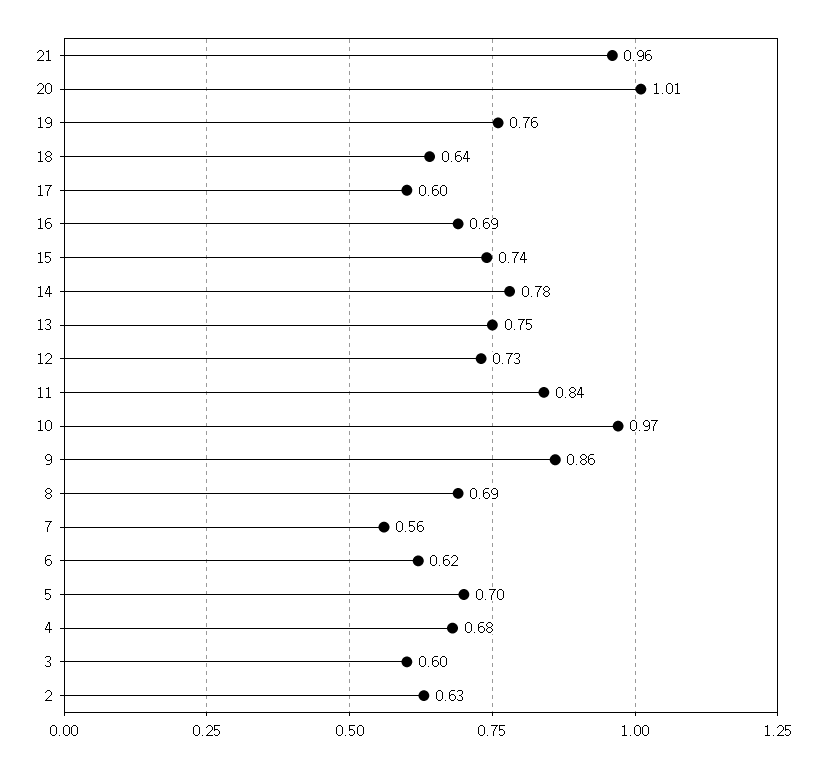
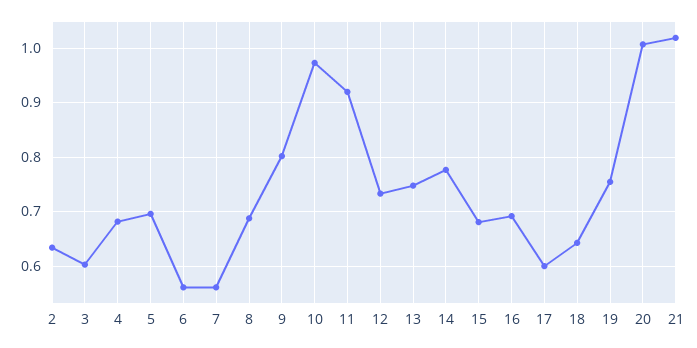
21: 0.96 -> 1.02
15: 0.74 -> 0.68
11: 0.84 -> 0.92
9: 0.86 -> 0.8
6: 0.62 -> 0.56

